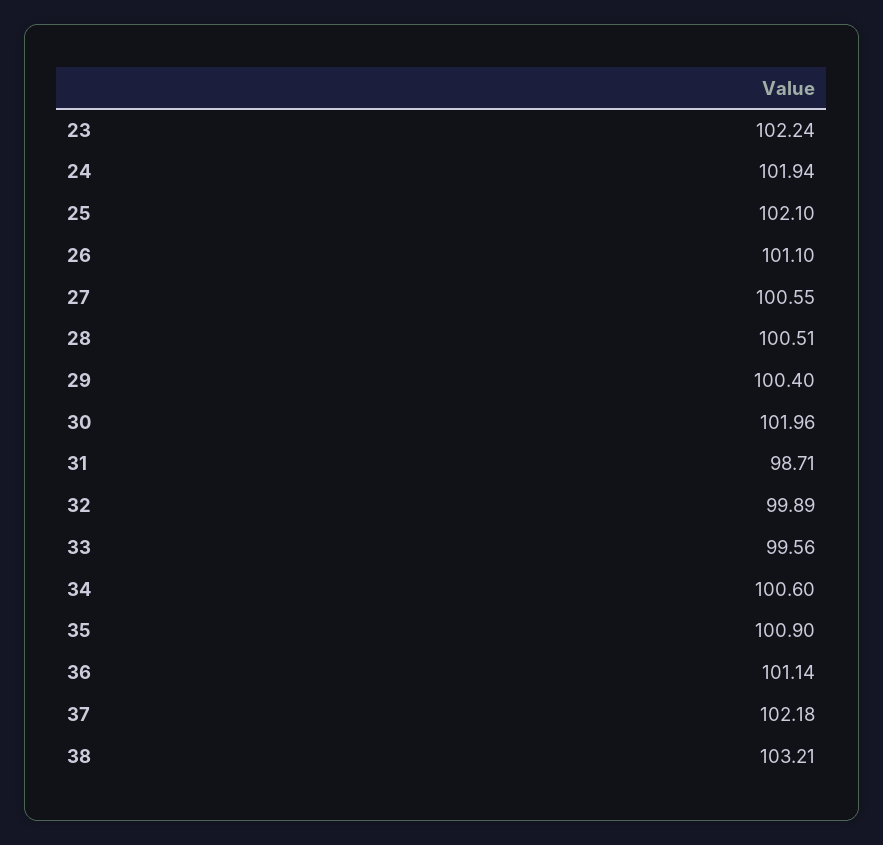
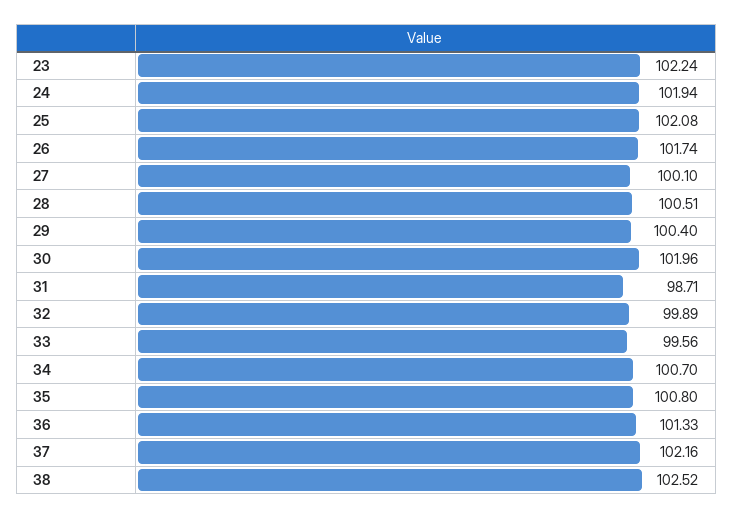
25: 102.1 -> 102.08
26: 101.1 -> 101.74
27: 100.55 -> 100.1
34: 100.6 -> 100.7
35: 100.9 -> 100.8
36: 101.14 -> 101.33
37: 102.18 -> 102.16
38: 103.21 -> 102.52

